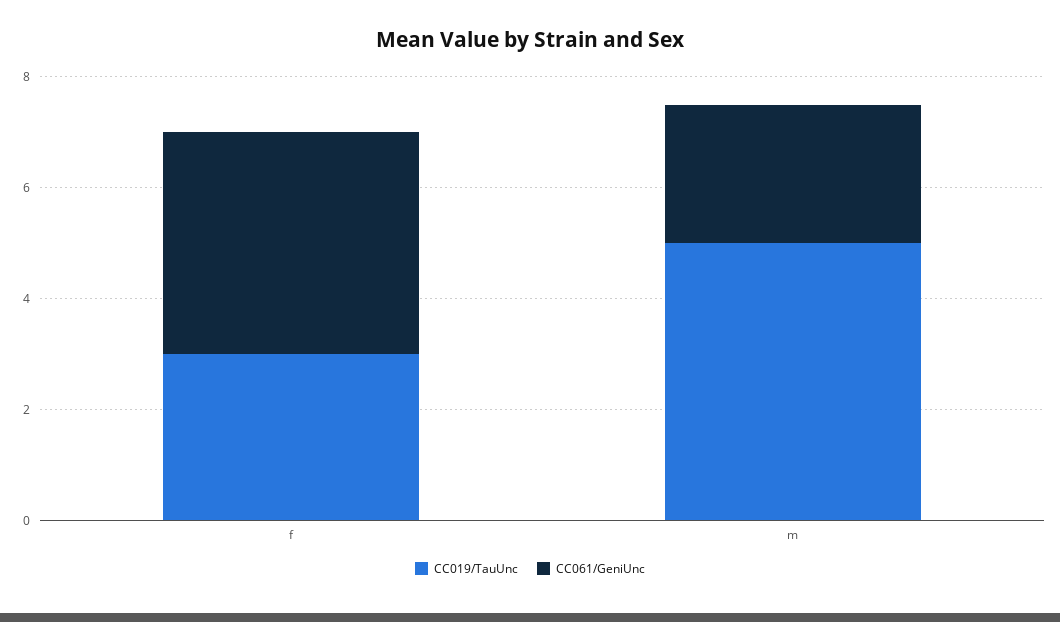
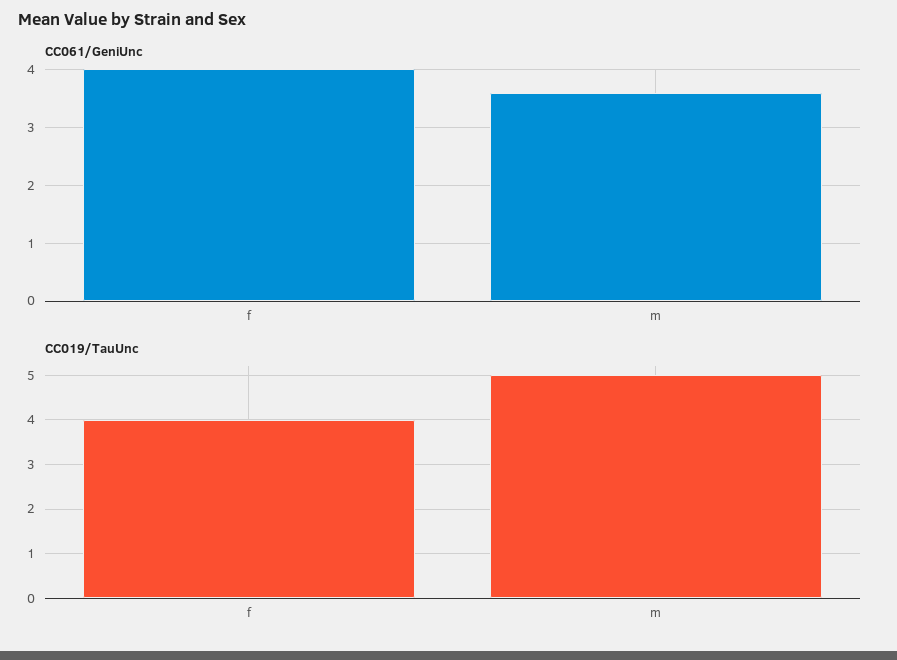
CC019/TauUnc, f: 3 -> 4
CC061/GeniUnc, m: 2.5 -> 3.5

